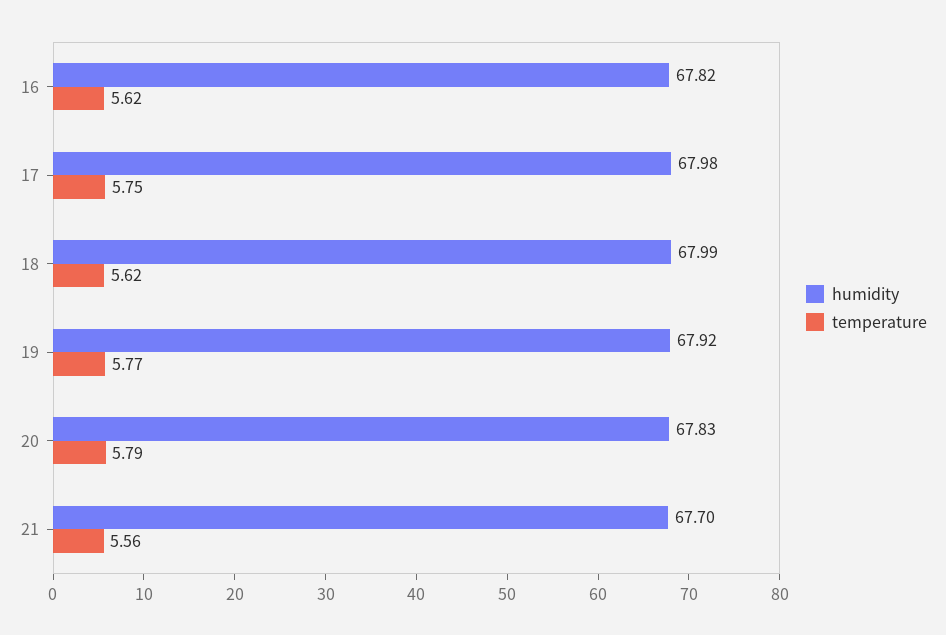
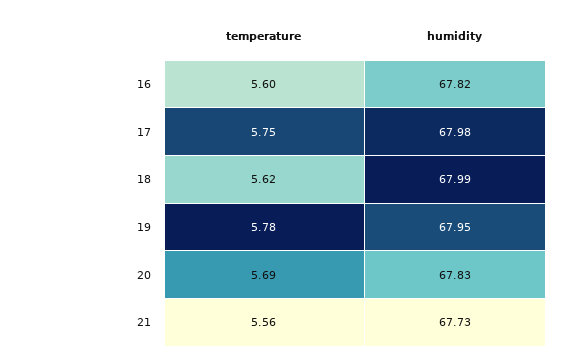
temperature, 16: 5.62 -> 5.6
humidity, 19: 67.92 -> 67.95
temperature, 19: 5.77 -> 5.78
temperature, 20: 5.79 -> 5.69
humidity, 21: 67.7 -> 67.73

